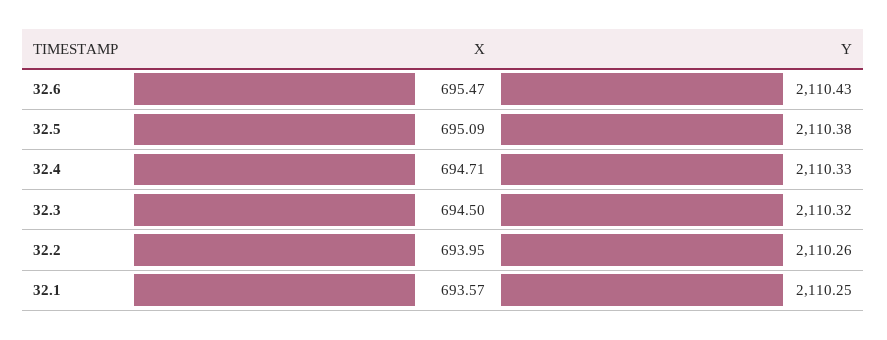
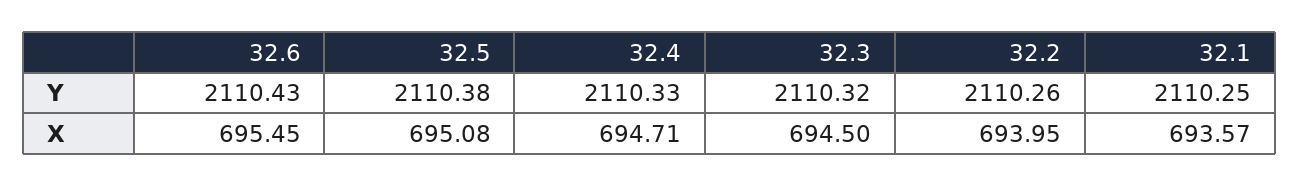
X, 32.6: 695.47 -> 695.45
X, 32.5: 695.09 -> 695.08

